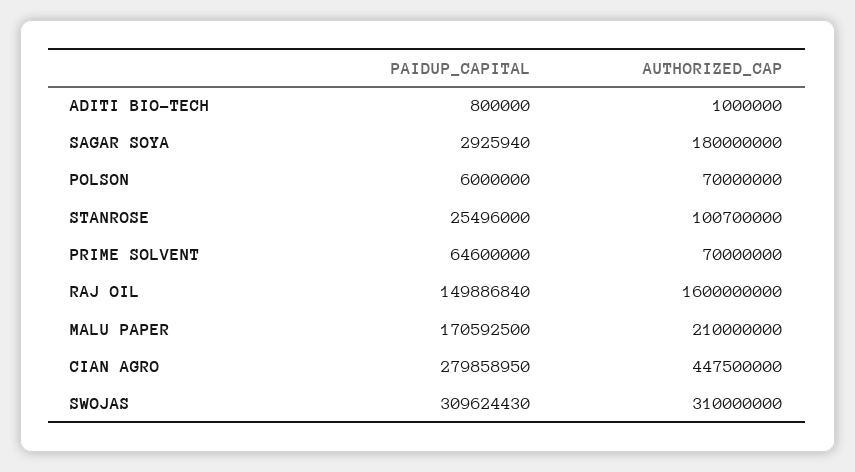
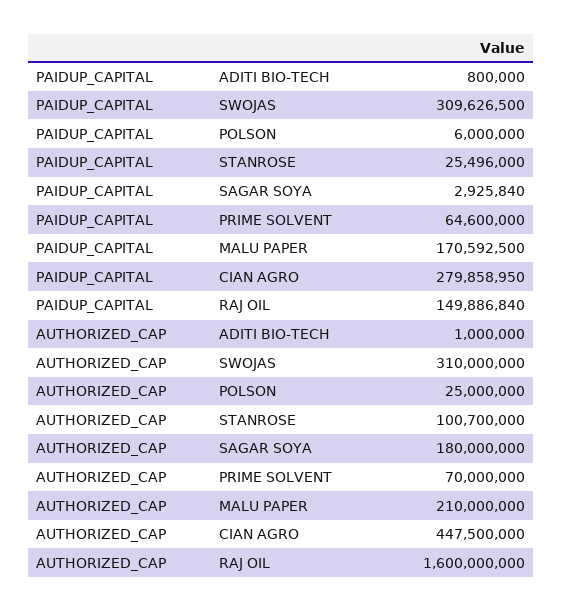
PAIDUP_CAPITAL, SAGAR SOYA: 2925940 -> 2925840
AUTHORIZED_CAP, POLSON: 70000000 -> 25000000
PAIDUP_CAPITAL, SWOJAS: 309624430 -> 309626500

